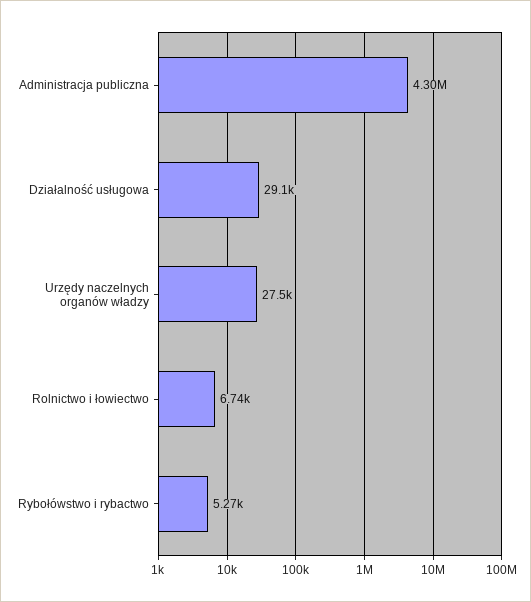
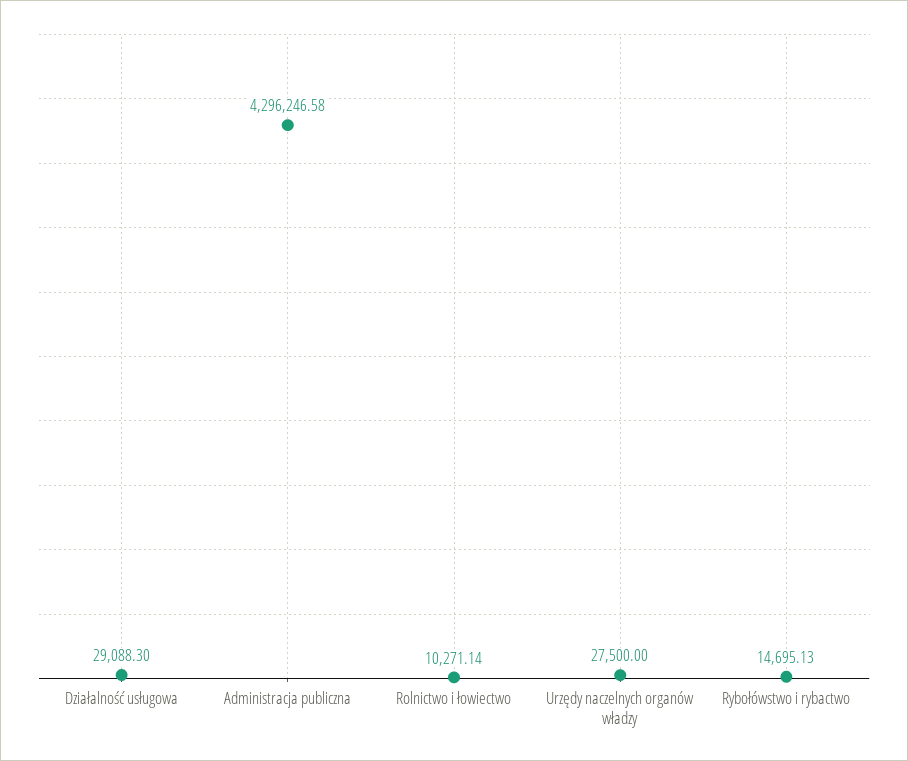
Rolnictwo i łowiectwo: 6740 -> 10271.14
Rybołówstwo i rybactwo: 5270 -> 14695.13

